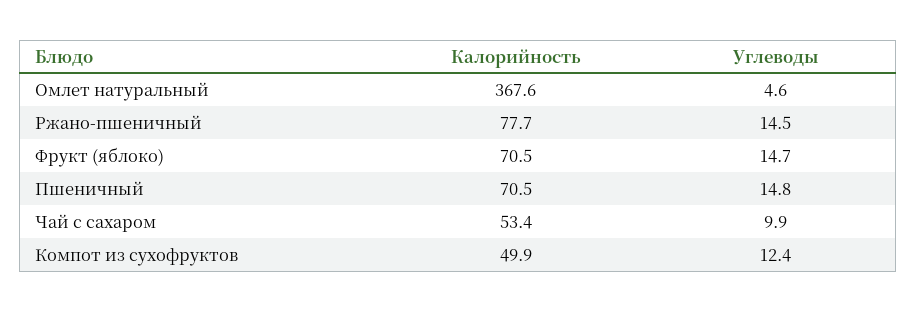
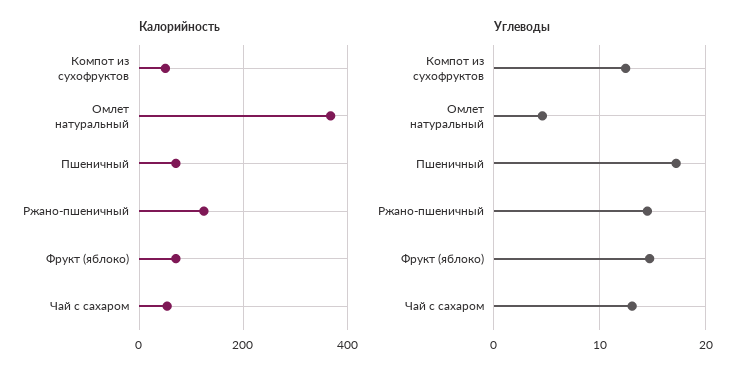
Калорийность, Ржано-пшеничный: 77.7 -> 120
Углеводы, Пшеничный: 14.8 -> 17
Углеводы, Чай с сахаром: 9.9 -> 13

